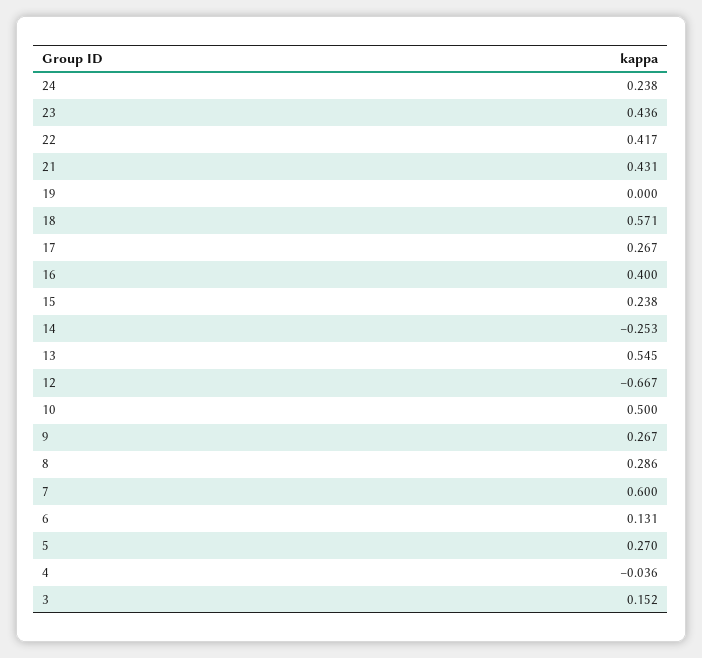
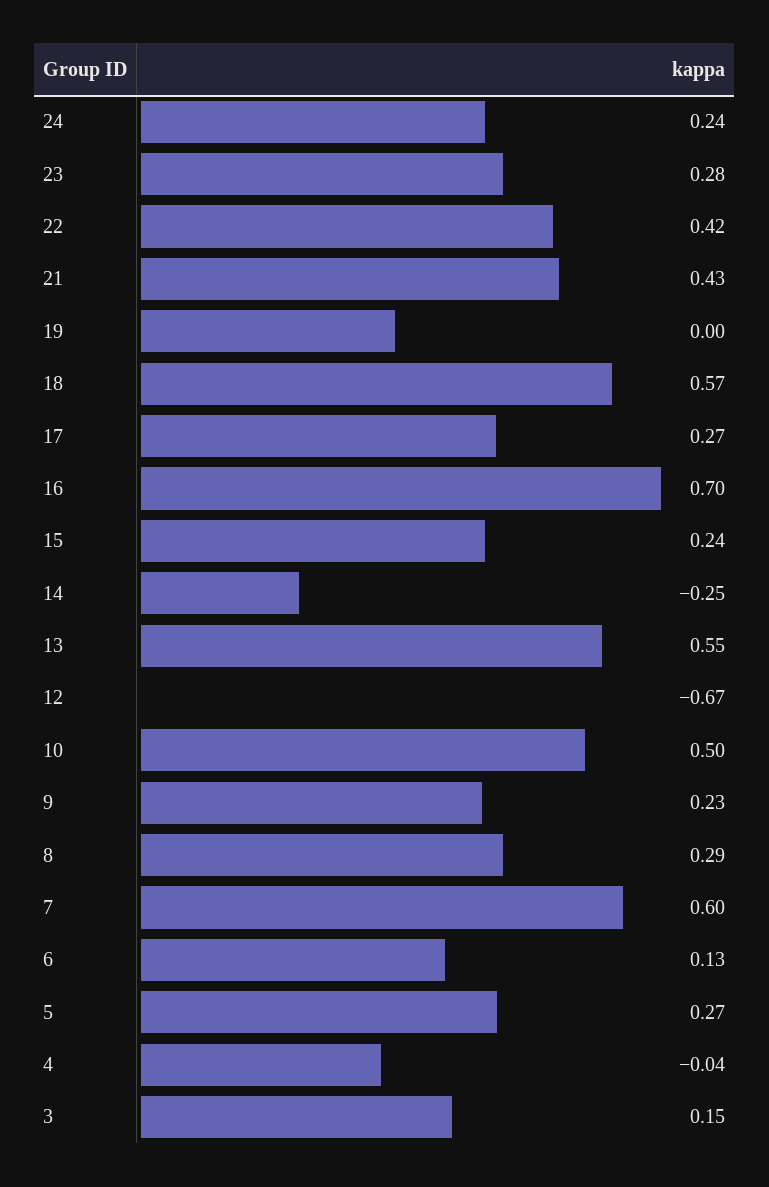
23: 0.436 -> 0.28
16: 0.4 -> 0.7
9: 0.267 -> 0.23

